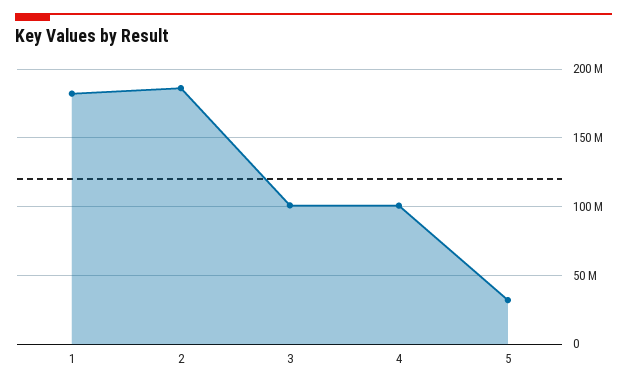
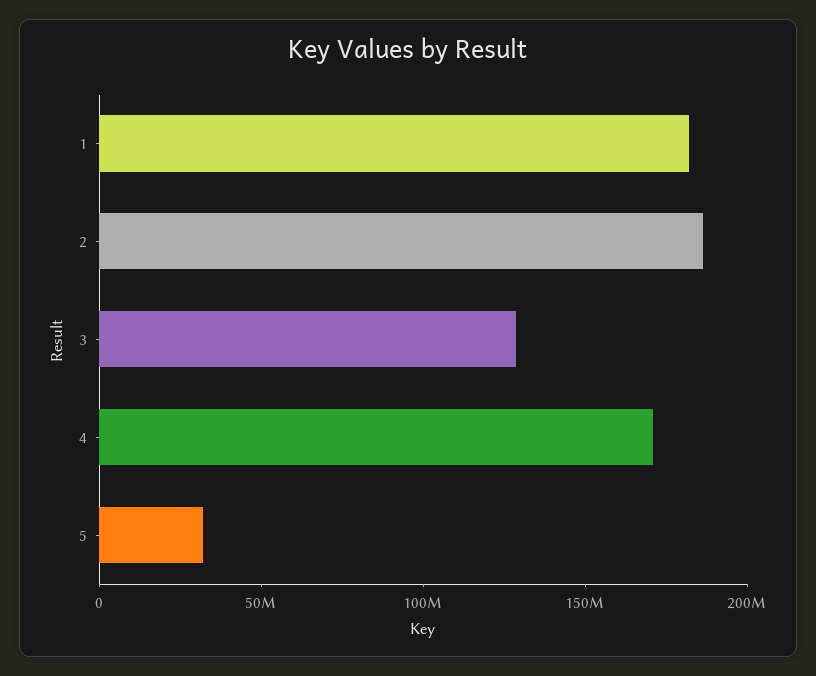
3: 100000000 -> 130000000
4: 100000000 -> 170000000

